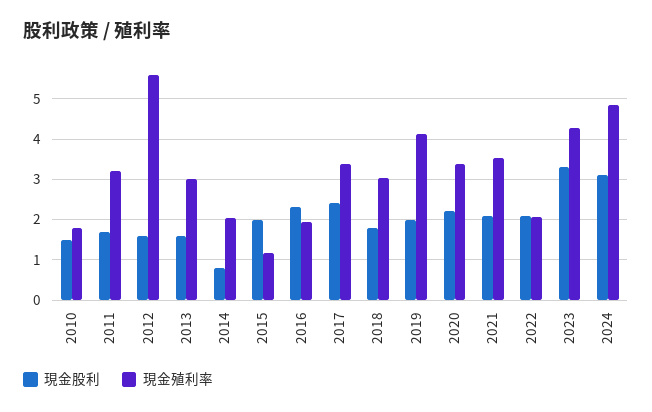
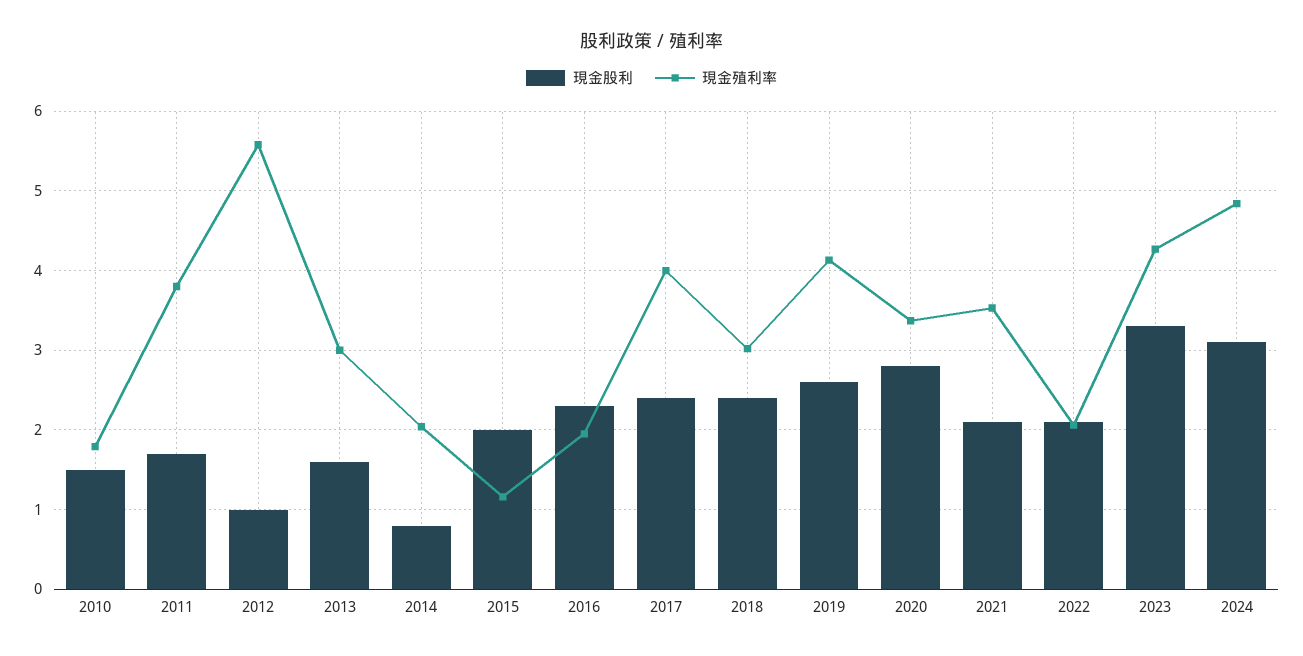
現金殖利率, 2011: 3.2 -> 3.8
現金股利, 2012: 1.6 -> 1
現金殖利率, 2017: 3.4 -> 4
現金股利, 2018: 1.8 -> 2.4
現金股利, 2019: 2 -> 2.6
現金股利, 2020: 2.2 -> 2.8

